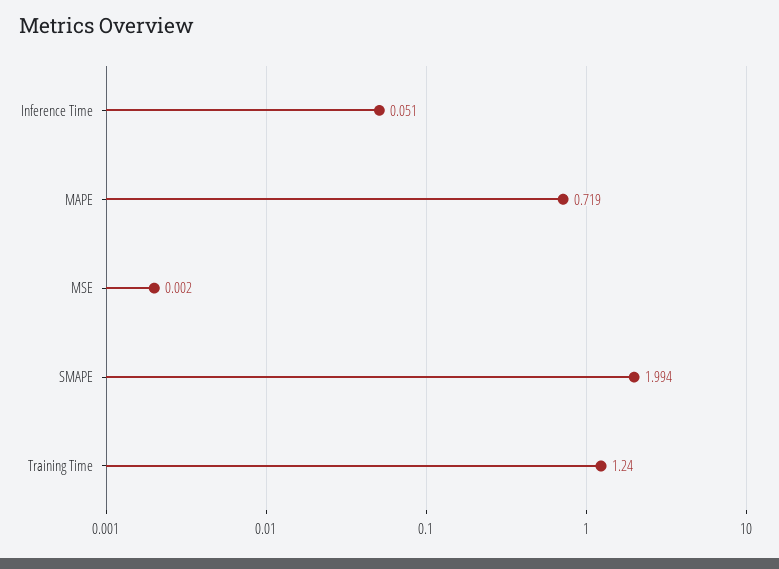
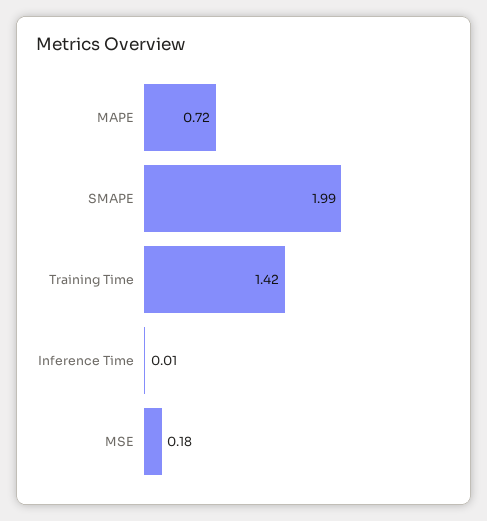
Inference Time: 0.051 -> 0.01
MSE: 0.002 -> 0.18
Training Time: 1.24 -> 1.42

